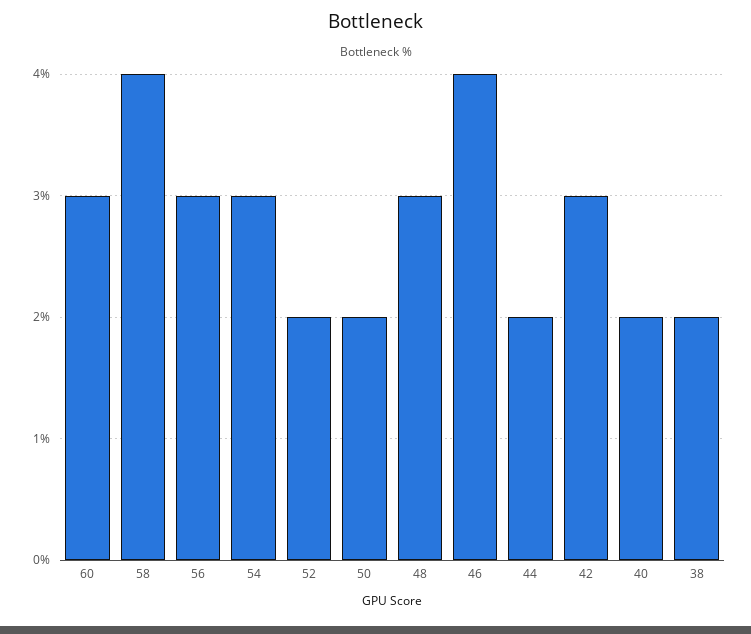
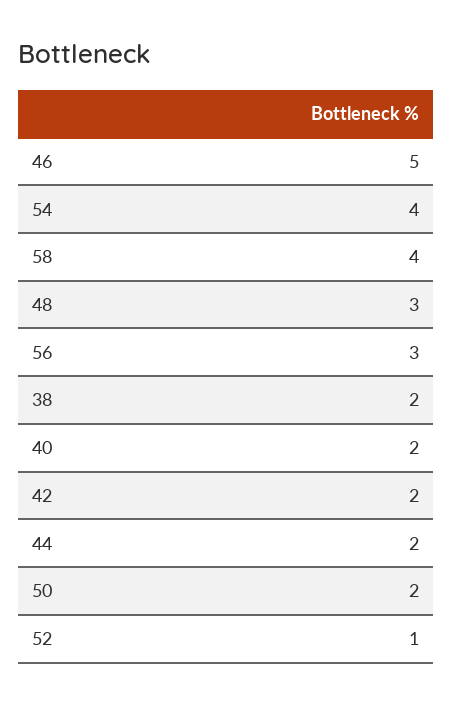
60: 3 -> none
54: 3 -> 4
52: 2 -> 1
46: 4 -> 5
42: 3 -> 2

